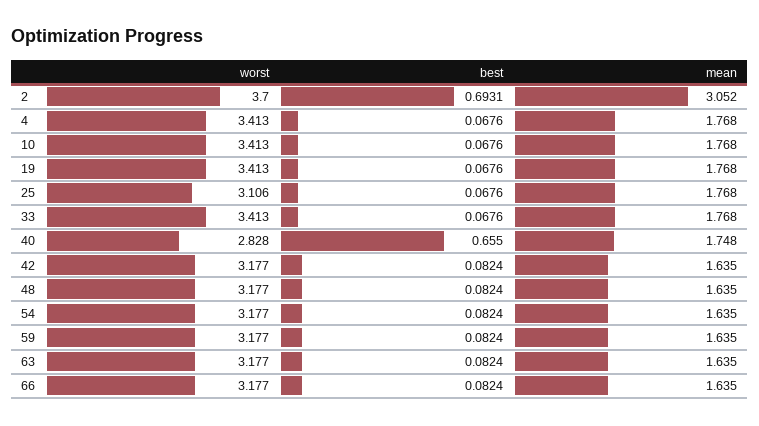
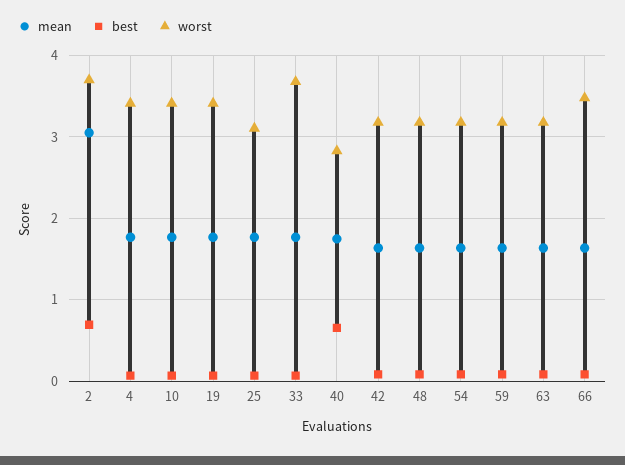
worst, 33: 3.413 -> 3.7
worst, 66: 3.177 -> 3.5

